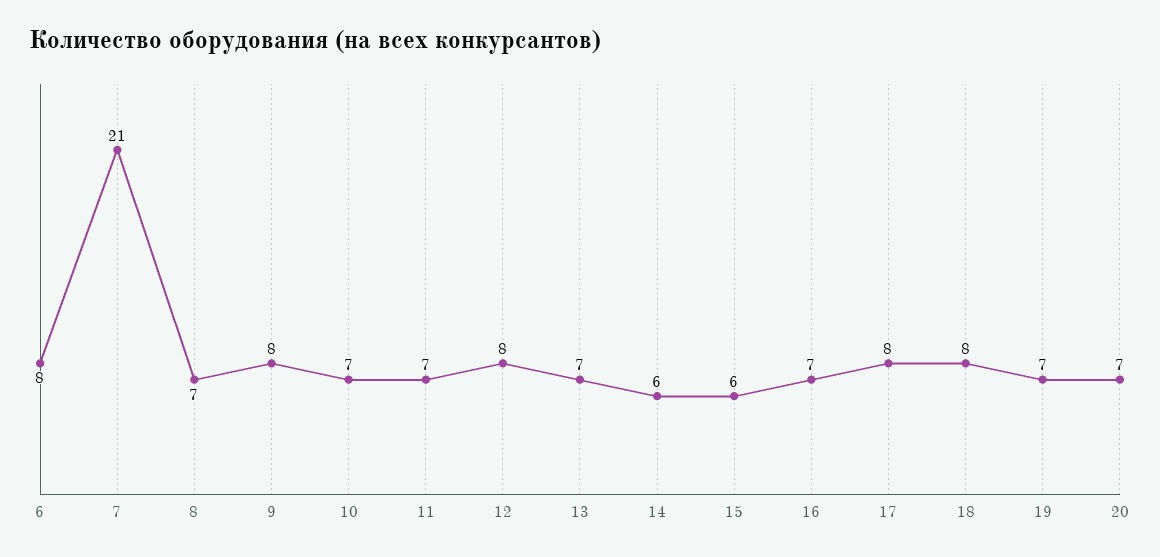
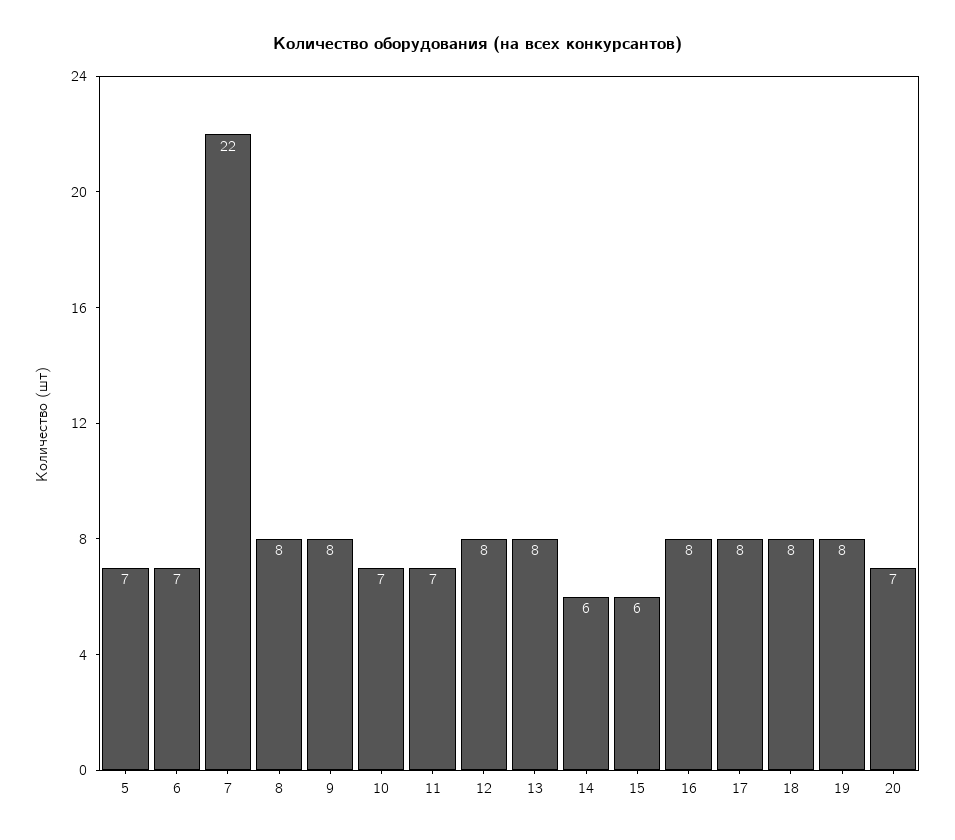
6: 8 -> 7
7: 21 -> 22
8: 7 -> 8
13: 7 -> 8
16: 7 -> 8
19: 7 -> 8
5: none -> 7

